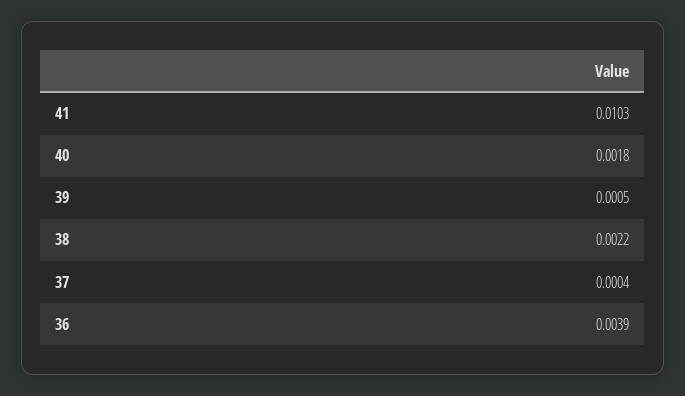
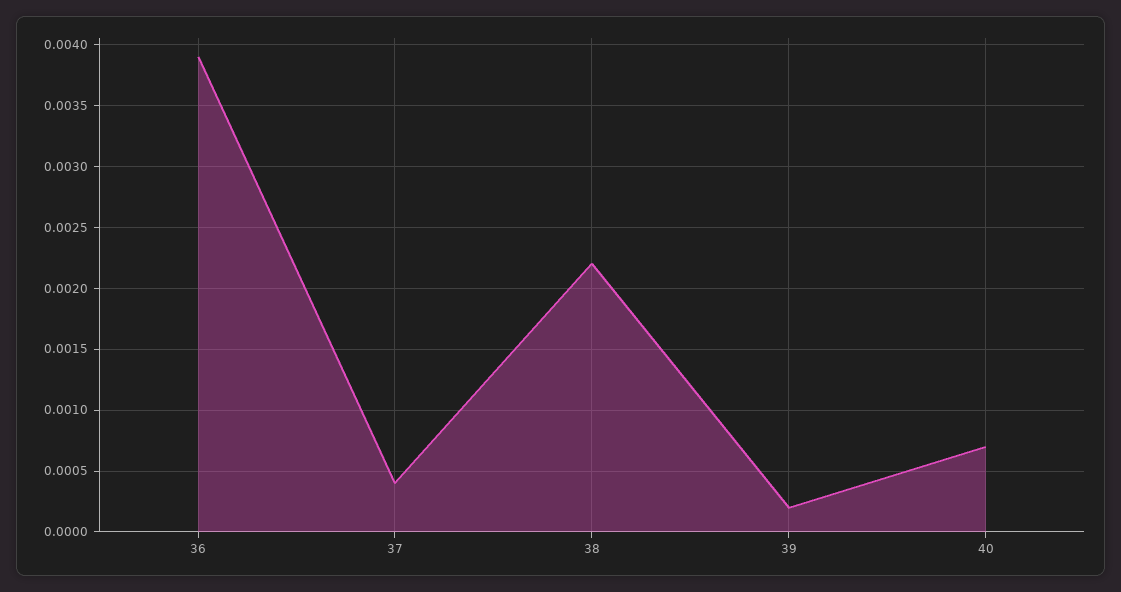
41: 0.0103 -> none
40: 0.0018 -> 0.0007
39: 0.0005 -> 0.0002

